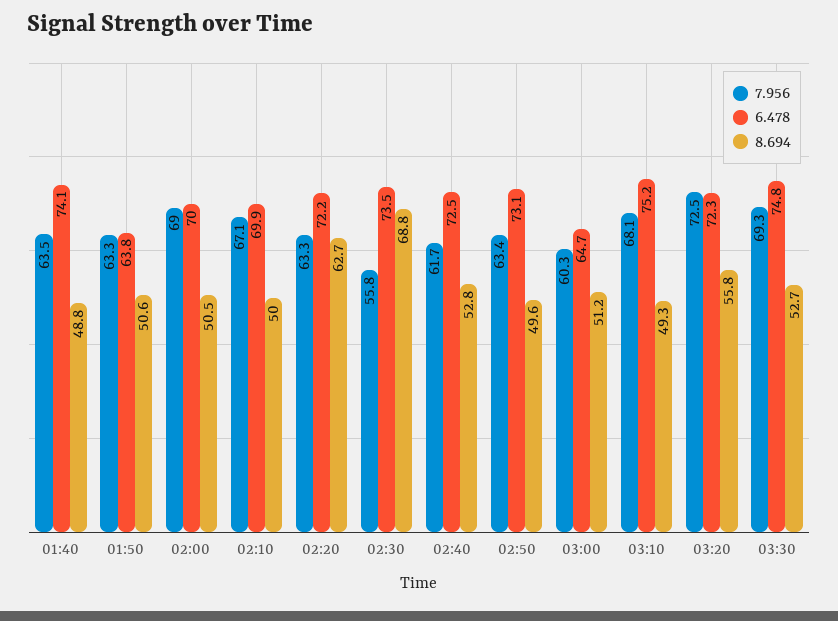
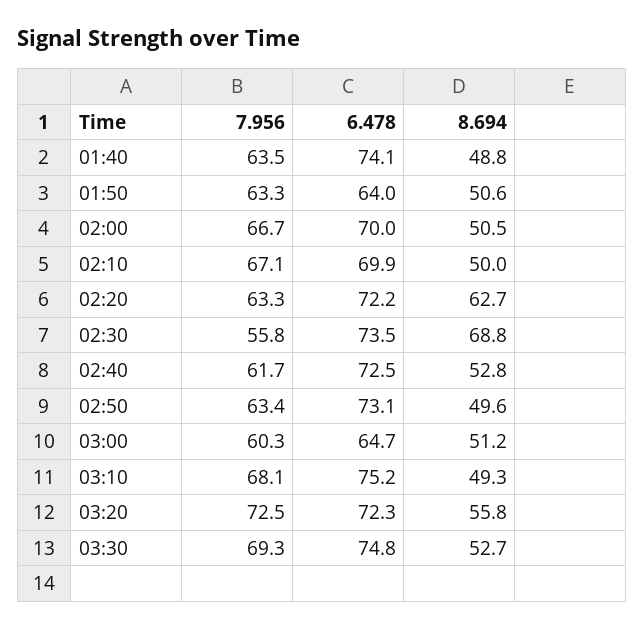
6.478, 01:50: 63.8 -> 64
7.956, 02:00: 69 -> 66.7

